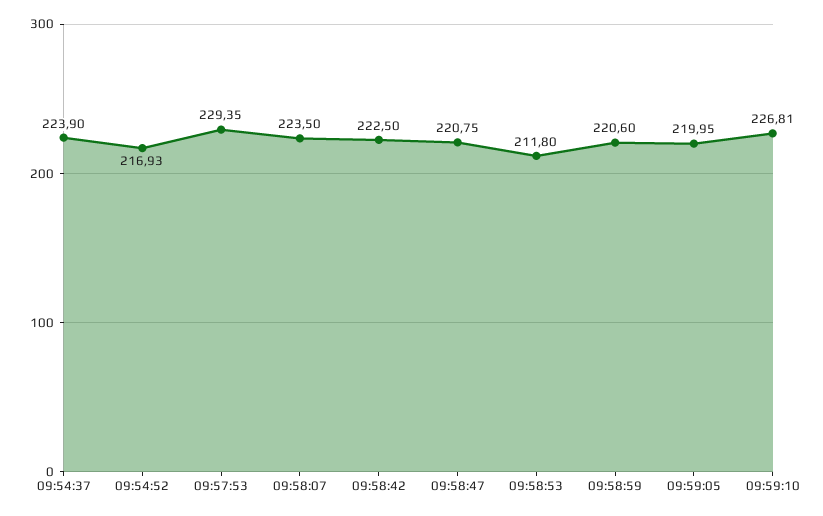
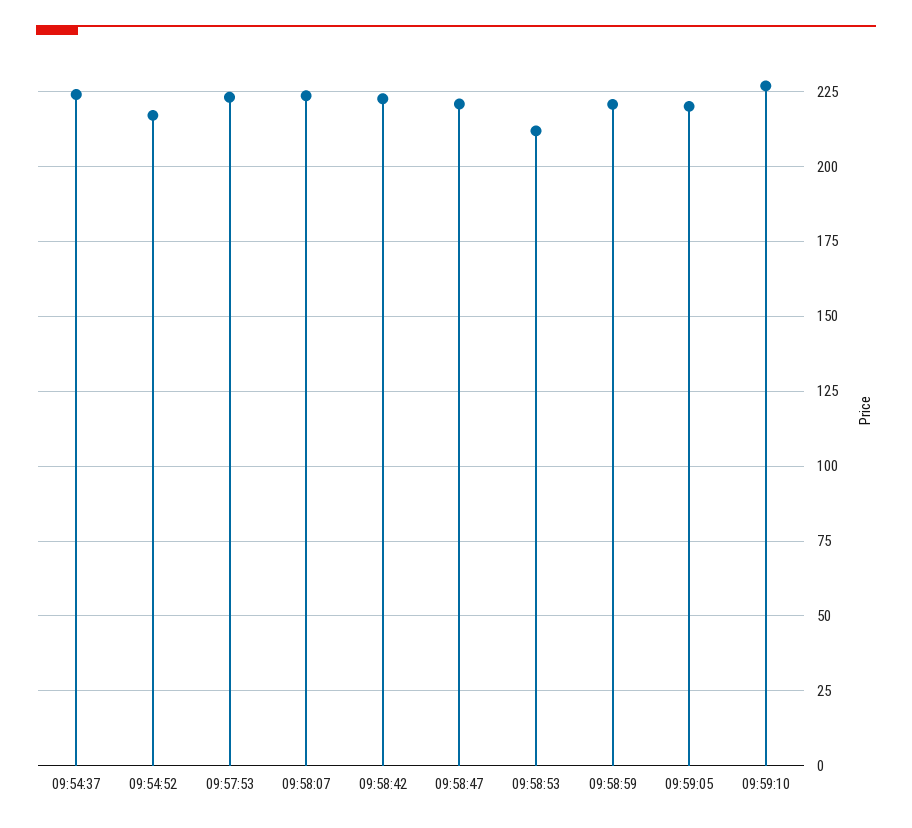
09:57:53: 229.35 -> 222.5

